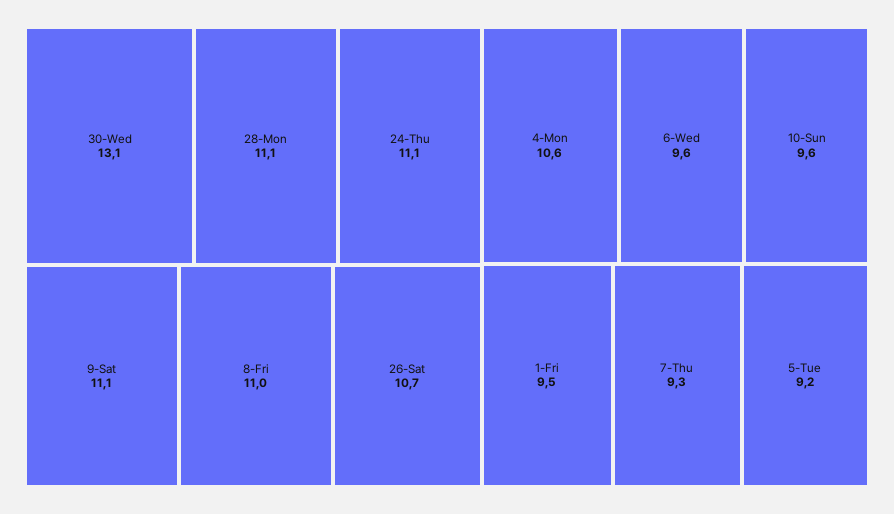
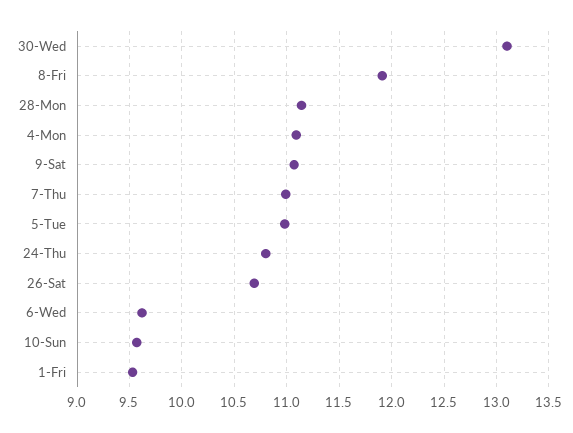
24-Thu: 11.1 -> 10.8
8-Fri: 11 -> 11.9
4-Mon: 10.6 -> 11.1
7-Thu: 9.3 -> 11
5-Tue: 9.2 -> 11

